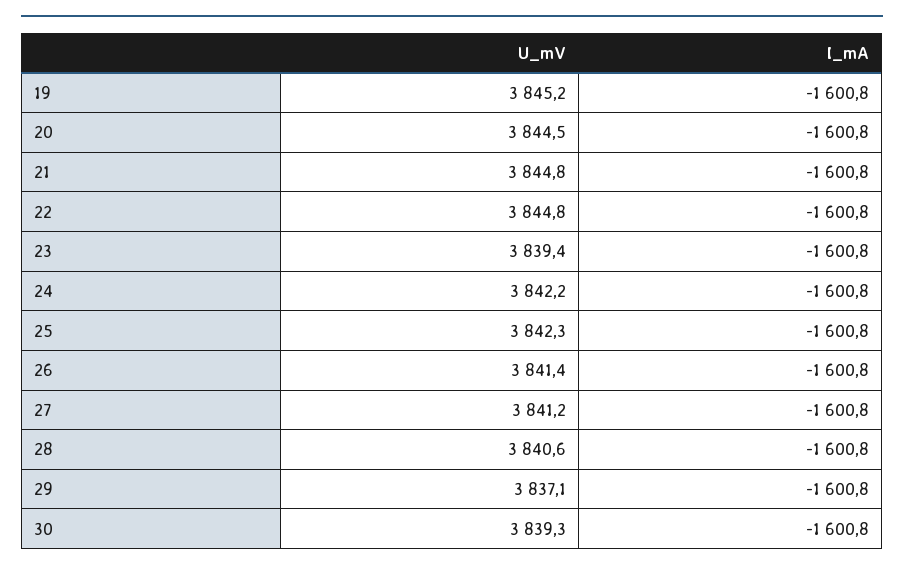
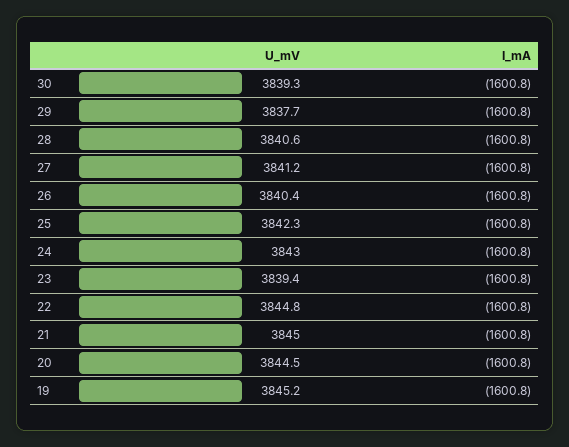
U_mV, 21: 3844.8 -> 3845
U_mV, 24: 3842.2 -> 3843
U_mV, 26: 3841.4 -> 3840.4
U_mV, 29: 3837.1 -> 3837.7

